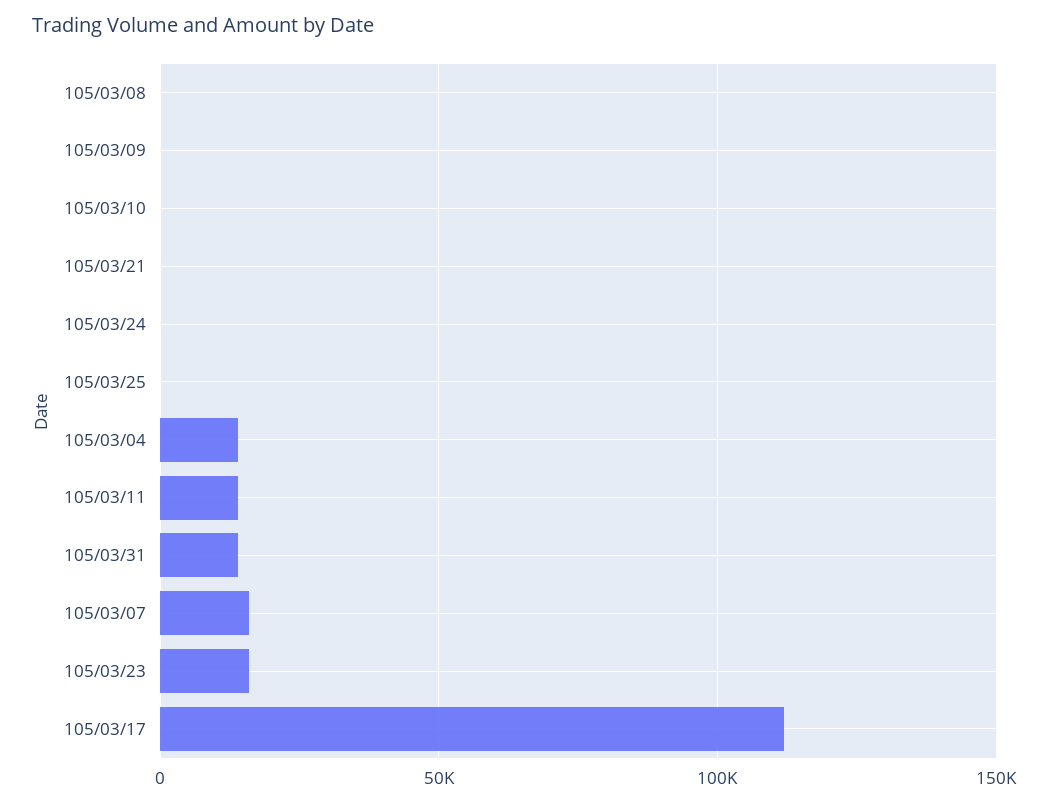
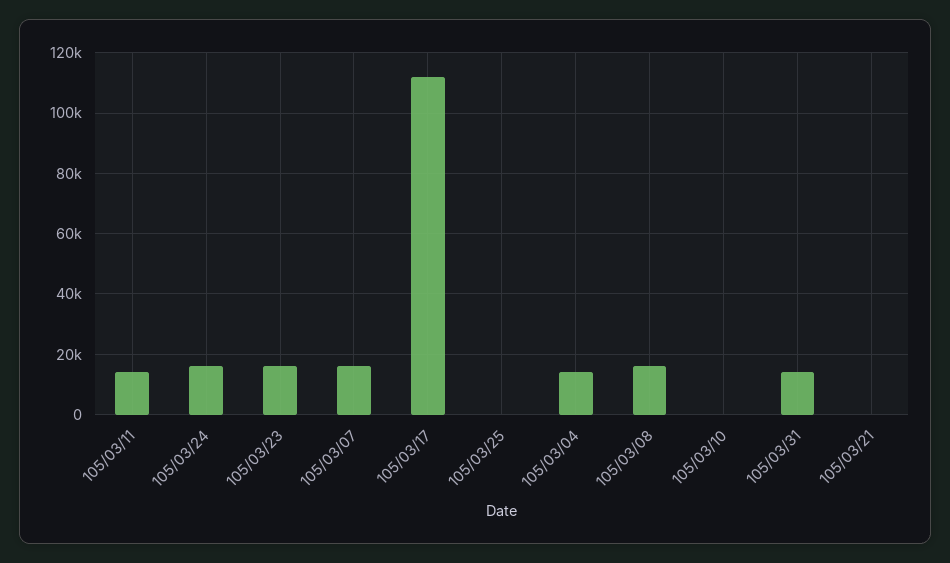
105/03/08: 0 -> 16000
105/03/09: 0 -> none
105/03/24: 0 -> 16000

